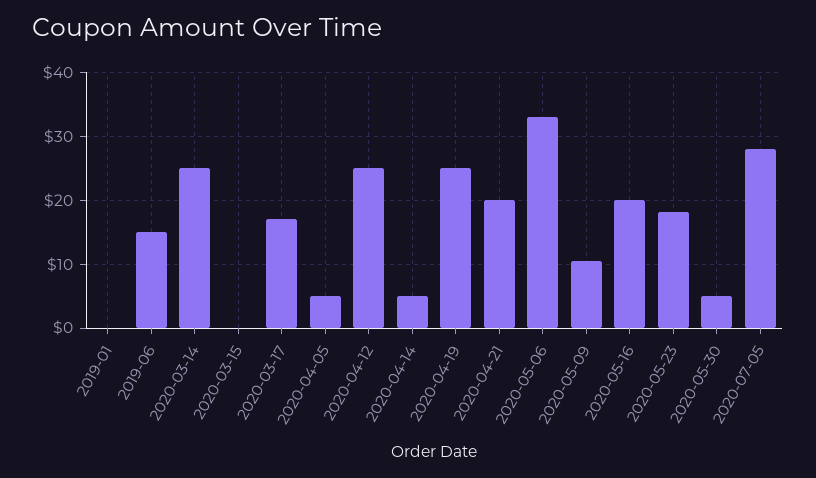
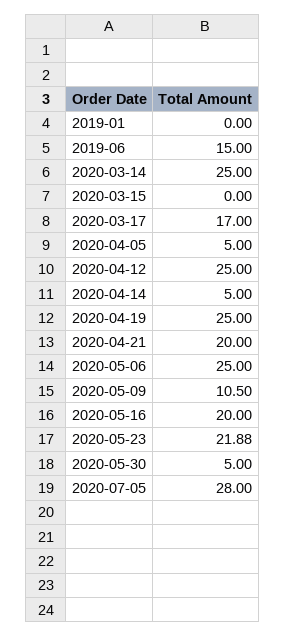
2020-05-06: 33 -> 25
2020-05-23: 18 -> 21.88

